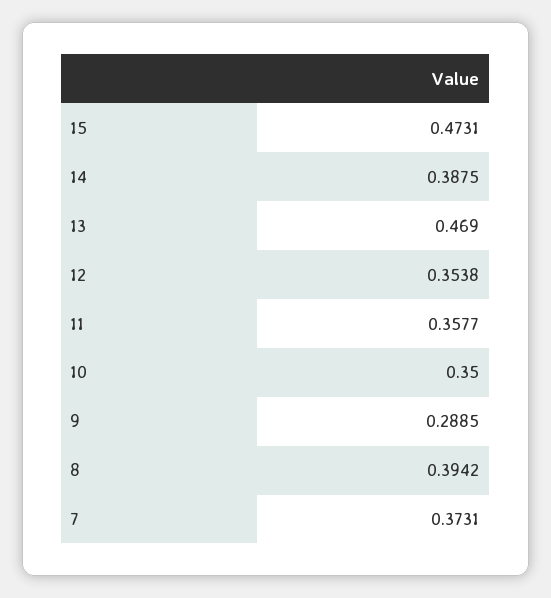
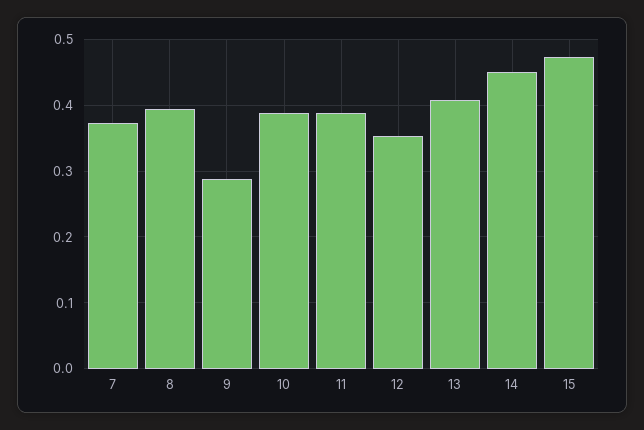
14: 0.3875 -> 0.45
13: 0.469 -> 0.41
11: 0.3577 -> 0.39
10: 0.35 -> 0.39

